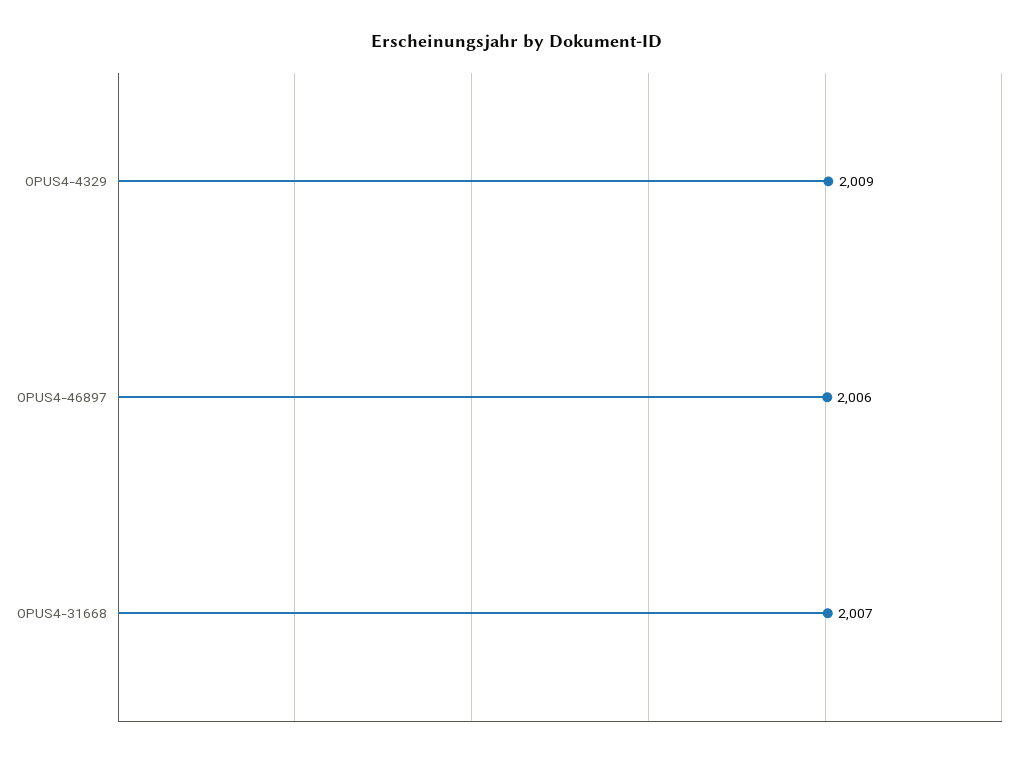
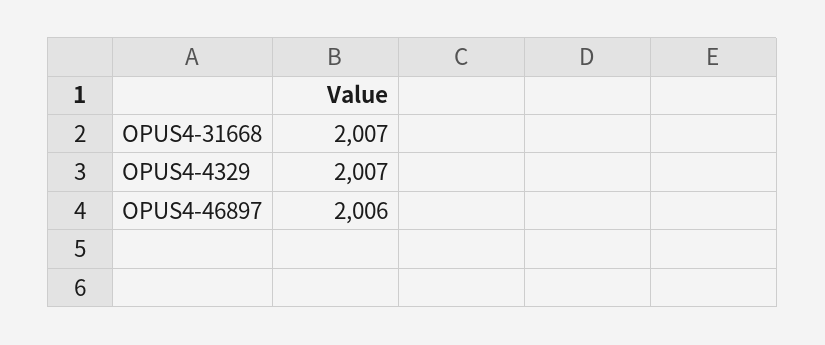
OPUS4-4329: 2009 -> 2007

